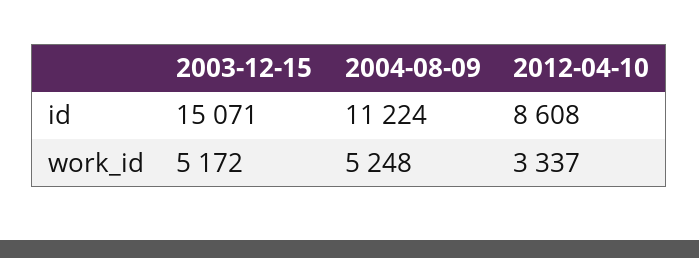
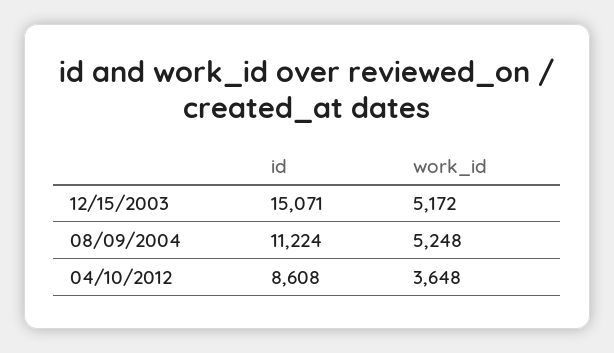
2012-04-10, work_id: 3337 -> 3648

